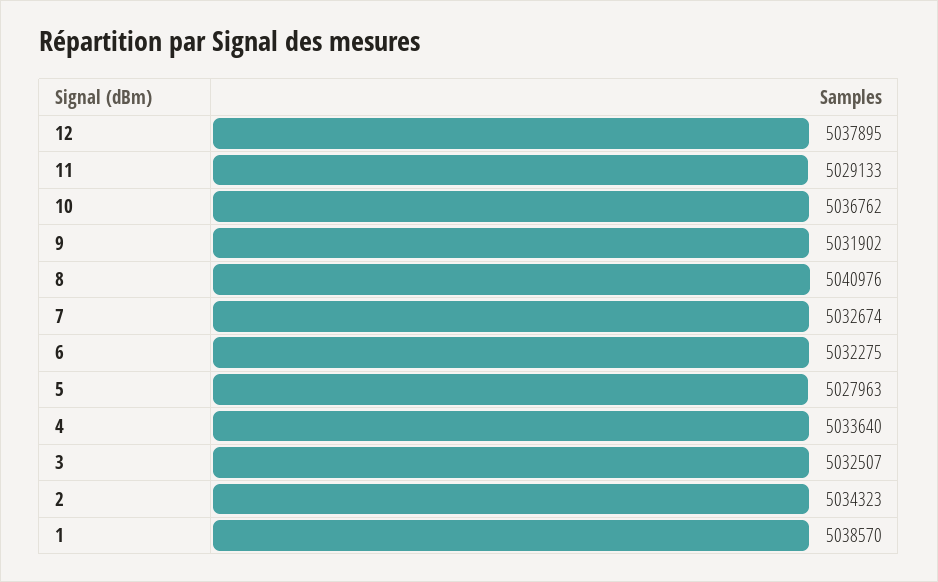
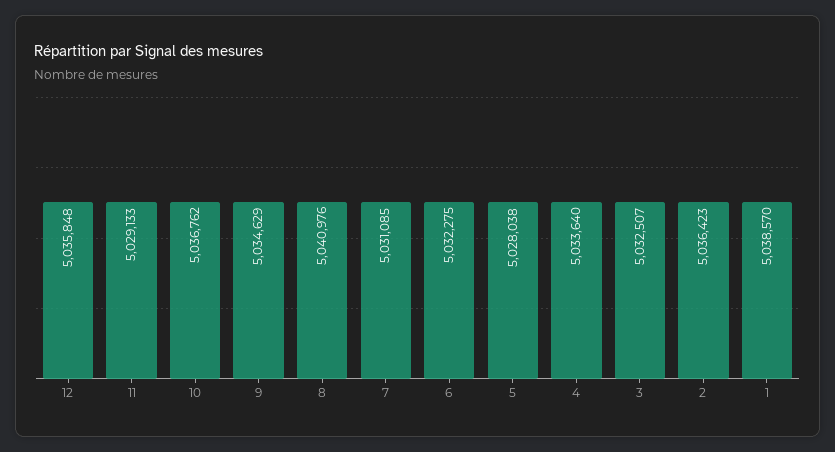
12: 5037895 -> 5035848
9: 5031902 -> 5034629
7: 5032674 -> 5031085
5: 5027963 -> 5028038
2: 5034323 -> 5036423

